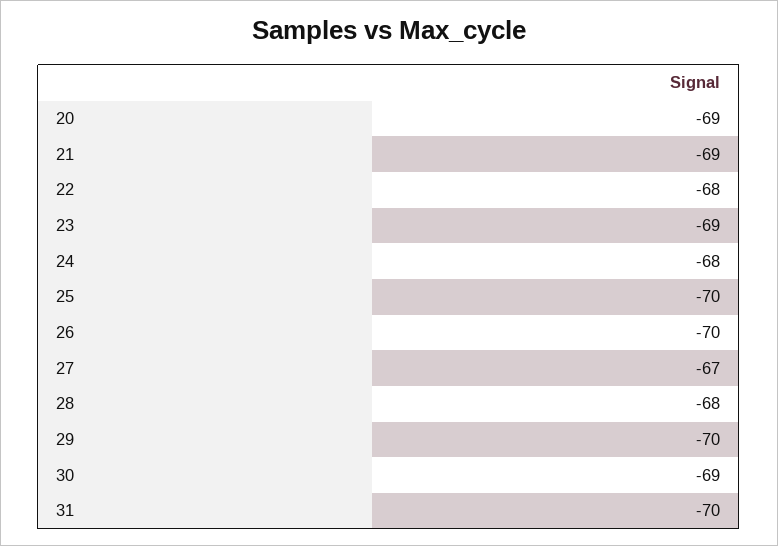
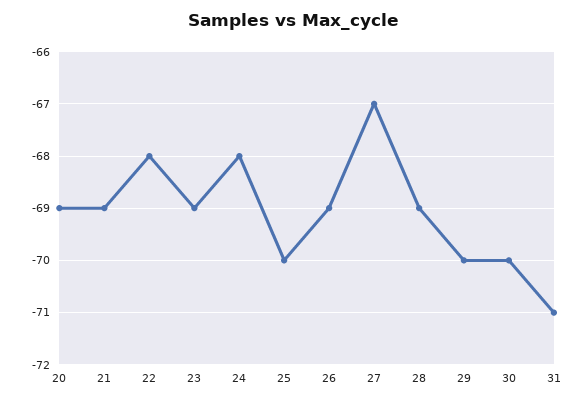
26: -70 -> -69
28: -68 -> -69
30: -69 -> -70
31: -70 -> -71

